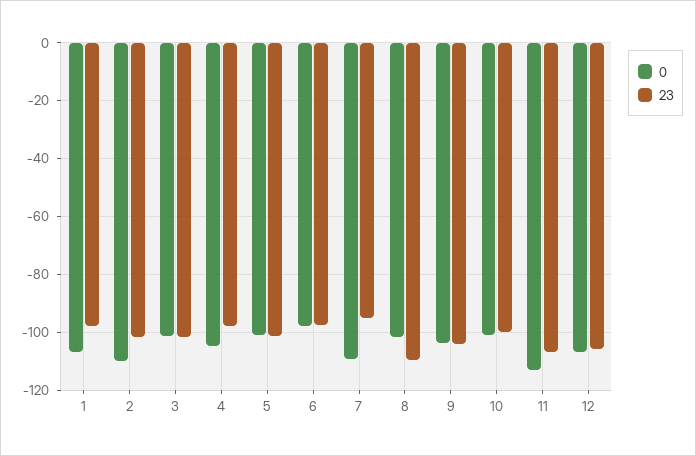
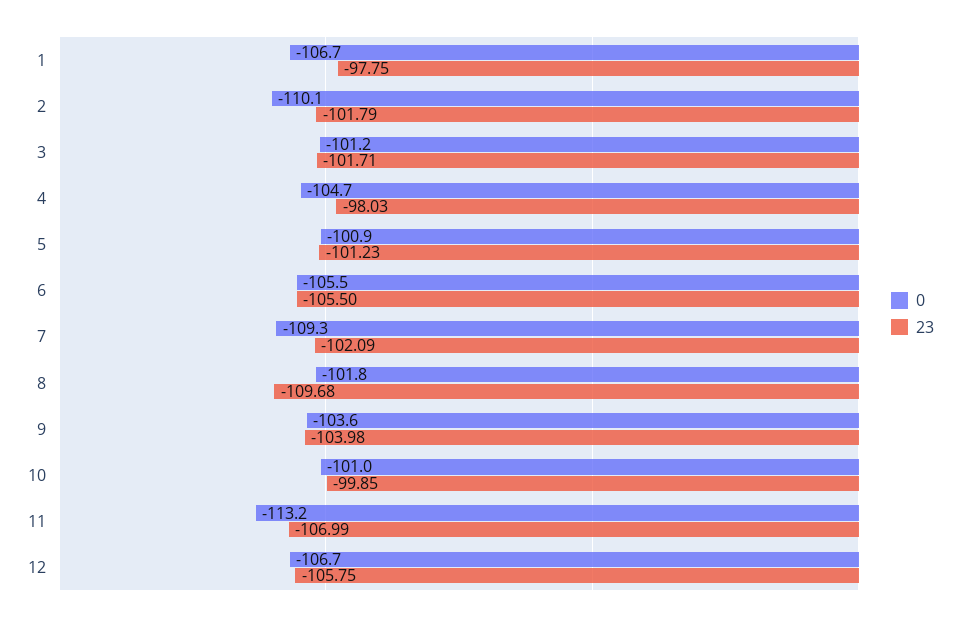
0, 6: -97.5 -> -105.5
23, 6: -97.5 -> -105.5
23, 7: -95 -> -102.09

